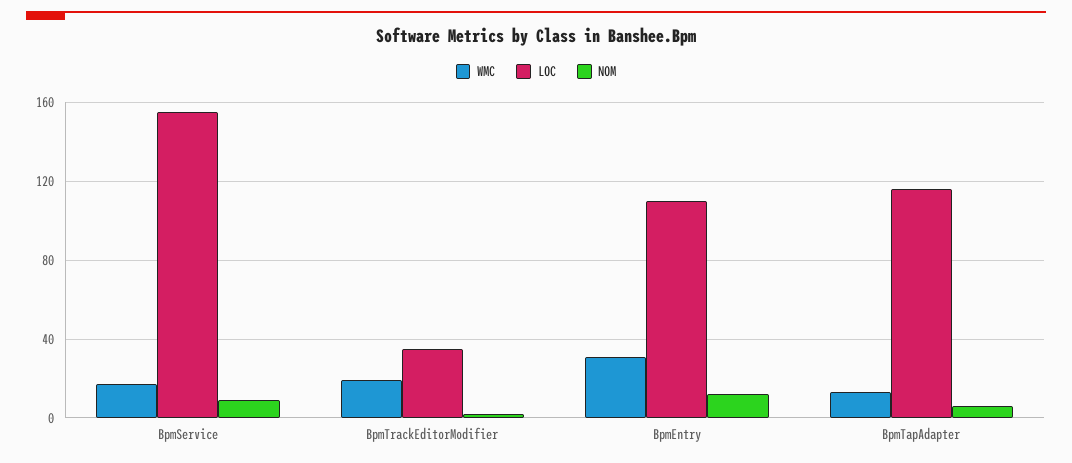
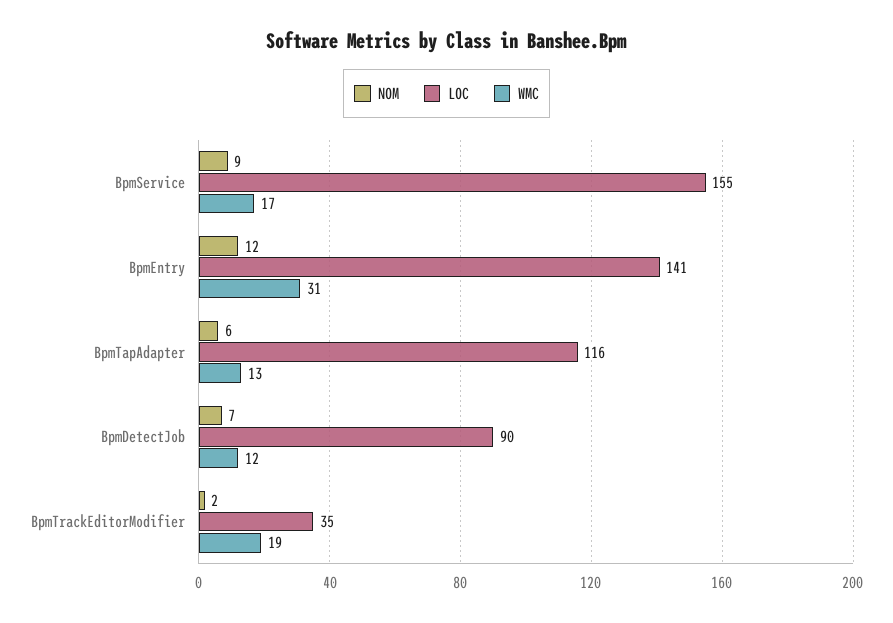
LOC, BpmEntry: 110 -> 141
NOM, BpmDetectJob: none -> 7
LOC, BpmDetectJob: none -> 90
WMC, BpmDetectJob: none -> 12

